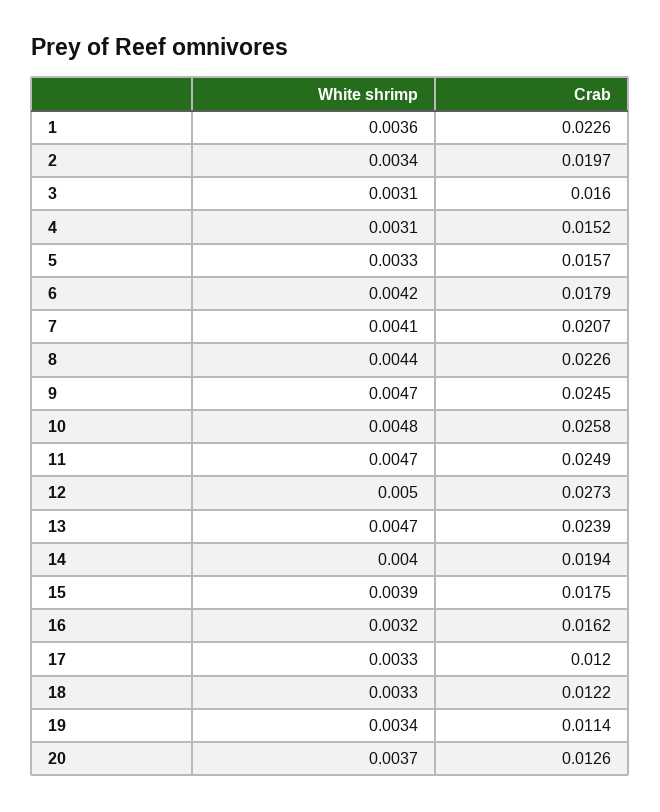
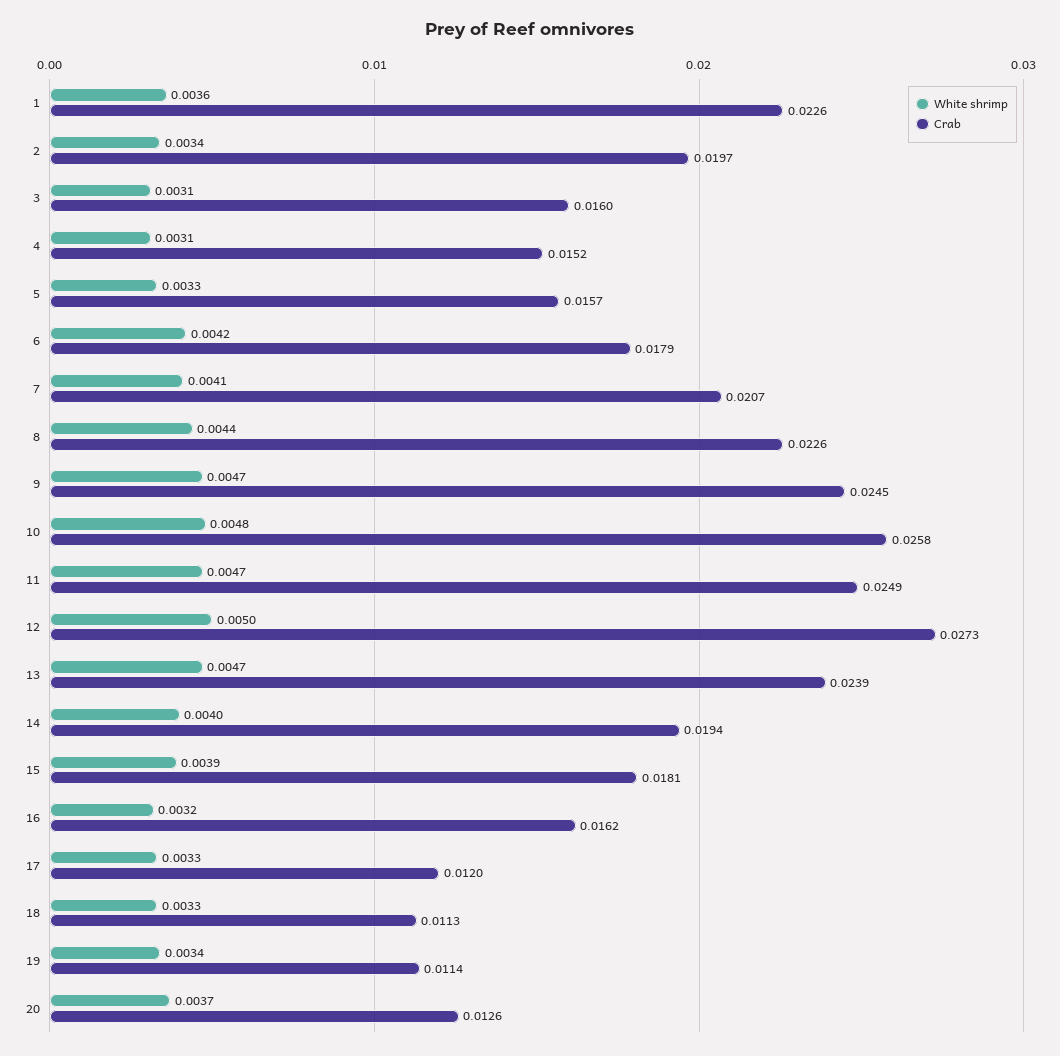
Crab, 15: 0.0175 -> 0.0181
Crab, 18: 0.0122 -> 0.0113

